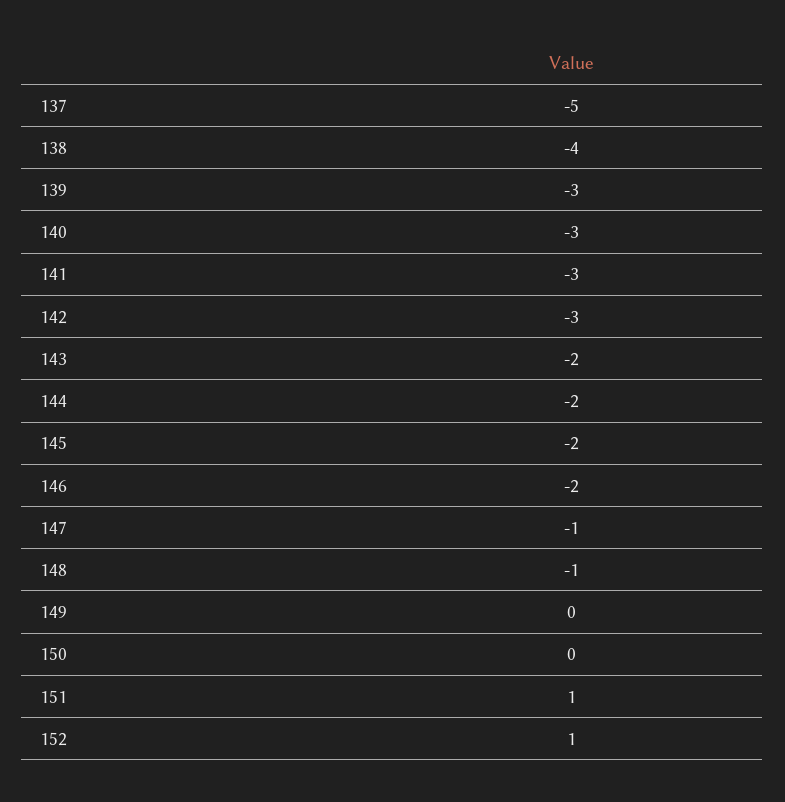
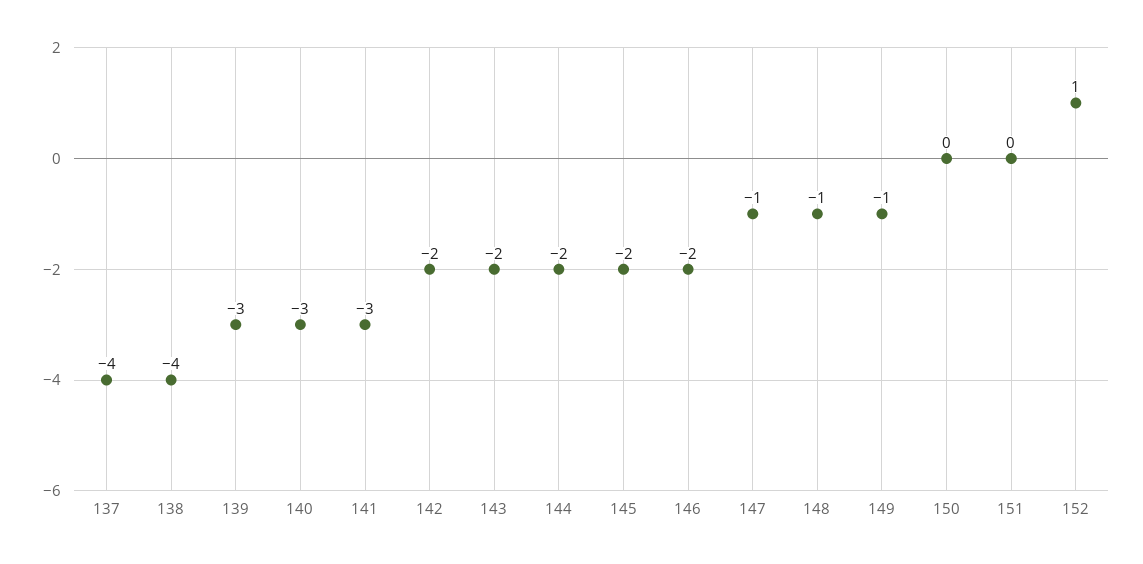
137: -5 -> -4
142: -3 -> -2
149: 0 -> -1
151: 1 -> 0

